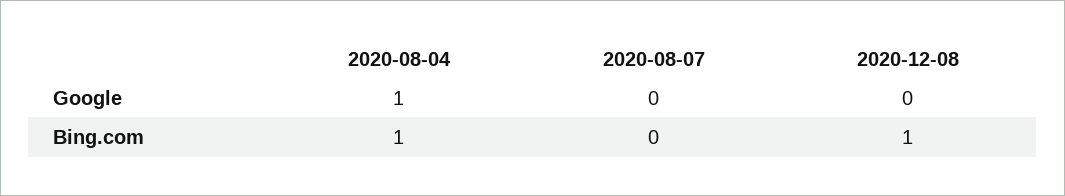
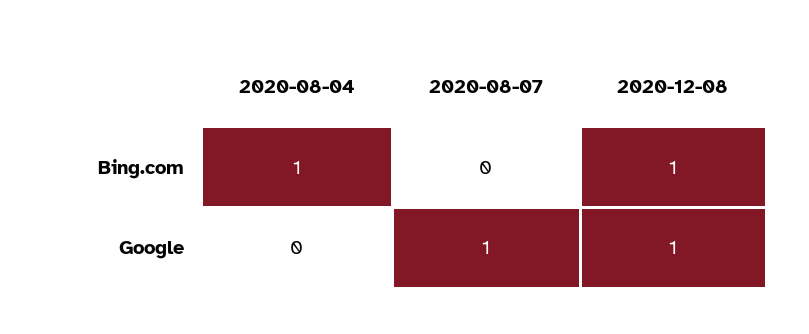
2020-08-04, Google: 1 -> 0
2020-08-07, Google: 0 -> 1
2020-12-08, Google: 0 -> 1

